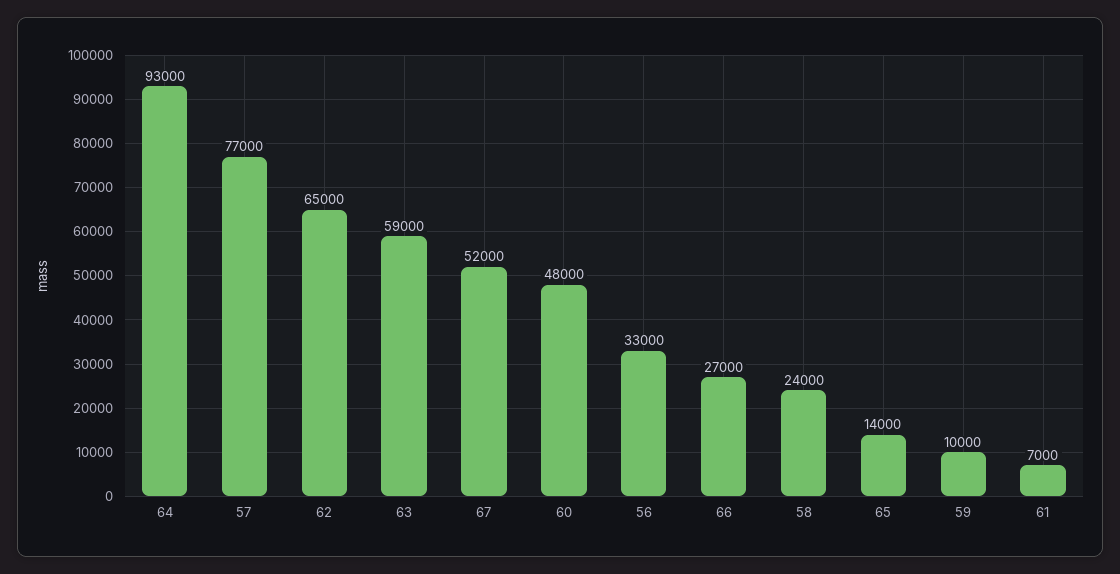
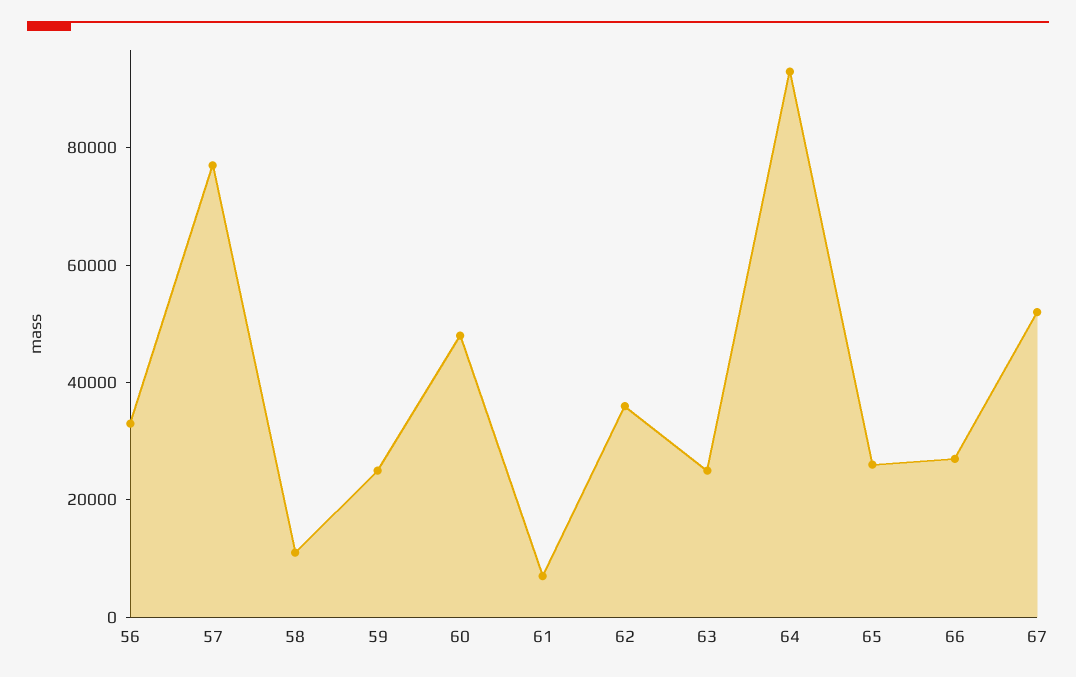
62: 65000 -> 35000
63: 59000 -> 25000
58: 24000 -> 10000
65: 14000 -> 25000
59: 10000 -> 25000

